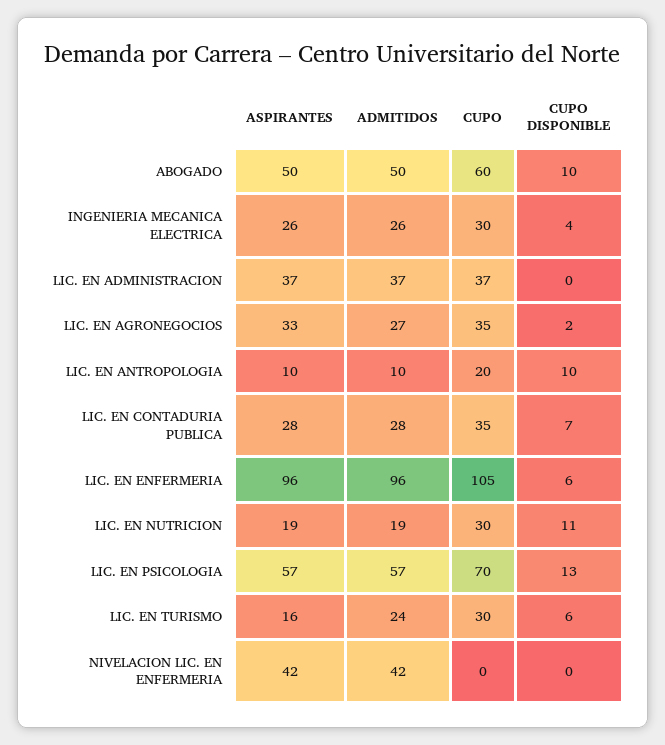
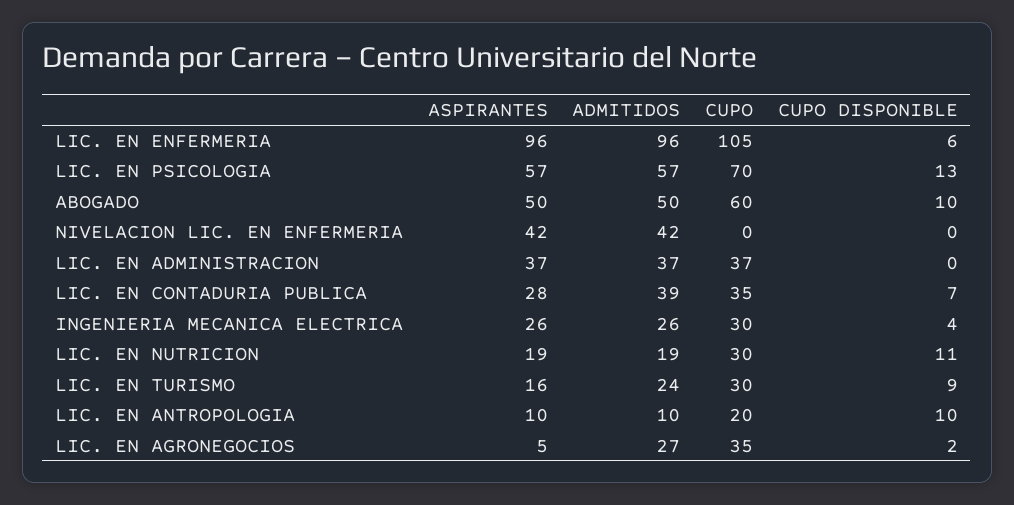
ASPIRANTES, LIC. EN AGRONEGOCIOS: 33 -> 5
ADMITIDOS, LIC. EN CONTADURIA PUBLICA: 28 -> 39
CUPO DISPONIBLE, LIC. EN TURISMO: 6 -> 9

